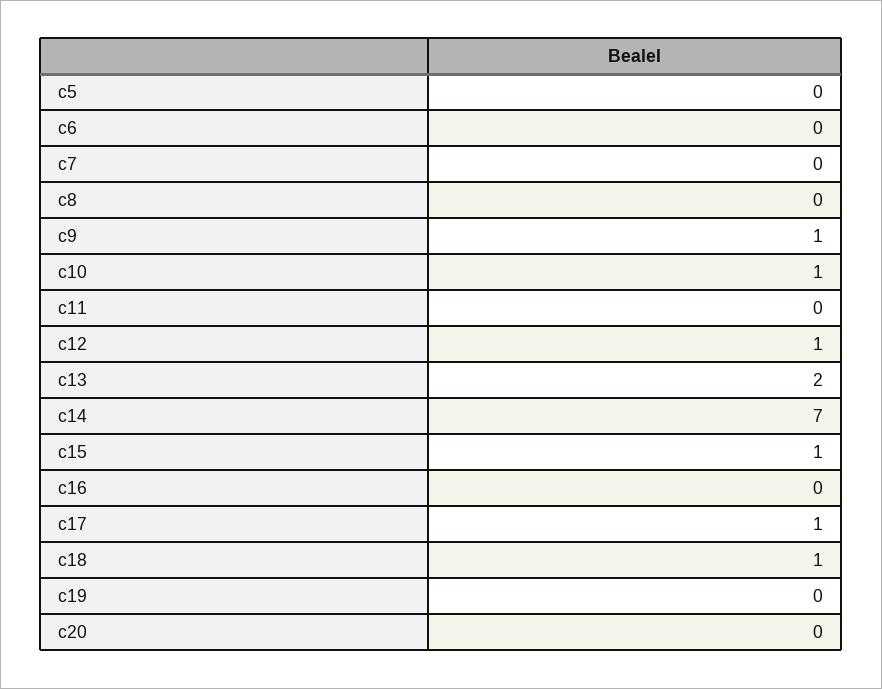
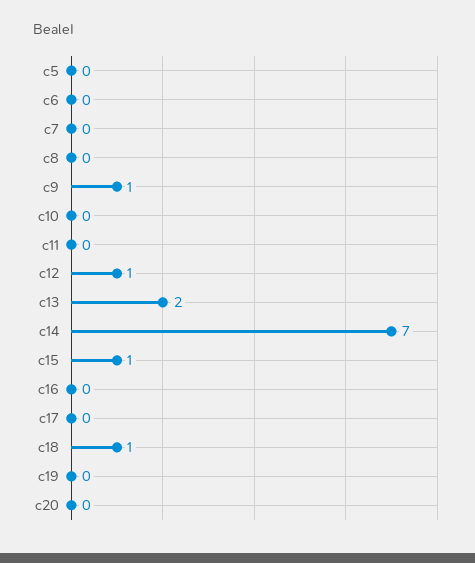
c10: 1 -> 0
c17: 1 -> 0

